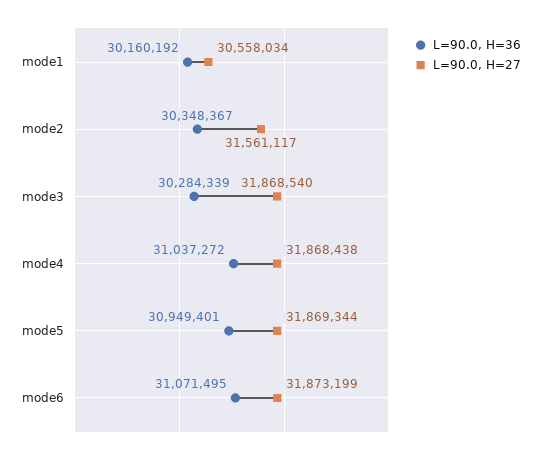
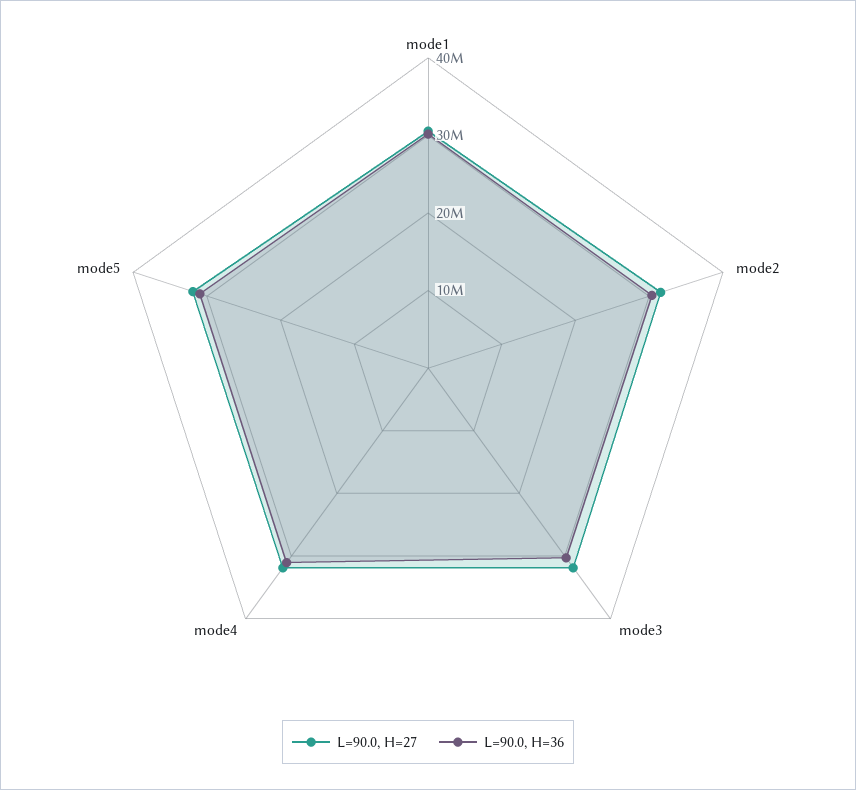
L=90.0, H=36, mode6: 31071495 -> none
L=90.0, H=27, mode6: 31873199 -> none

